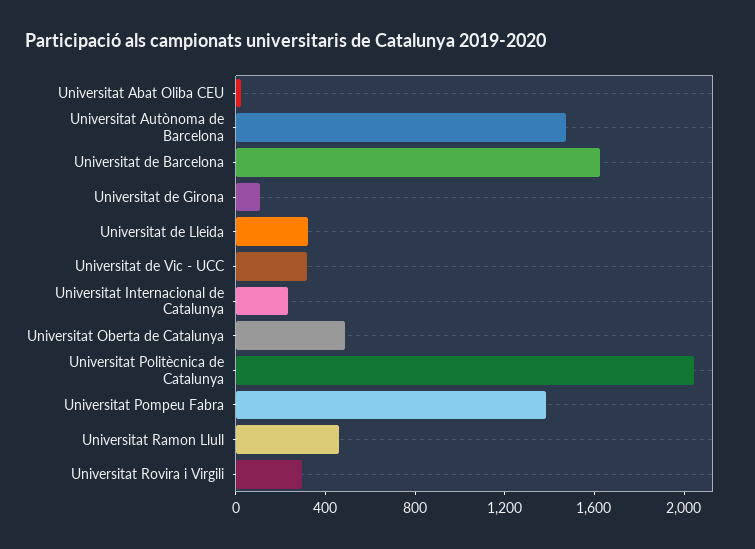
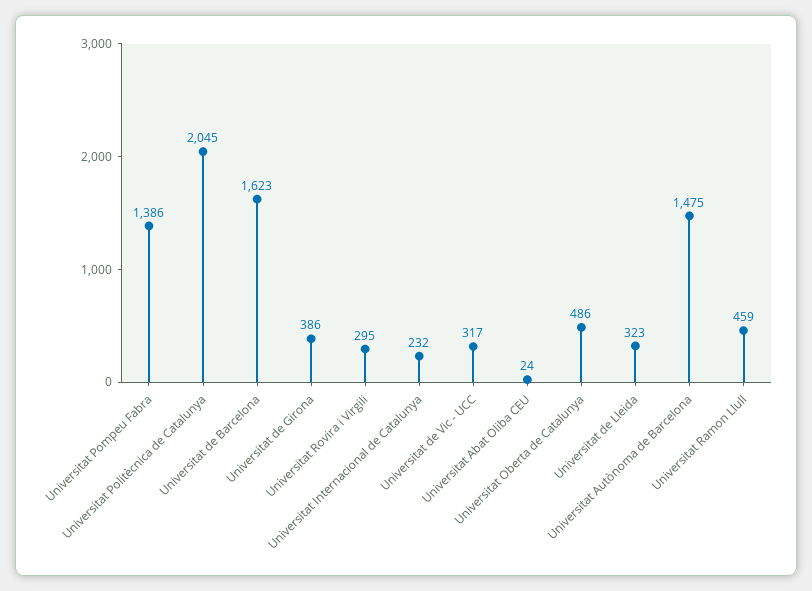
Universitat de Girona: 100 -> 386

